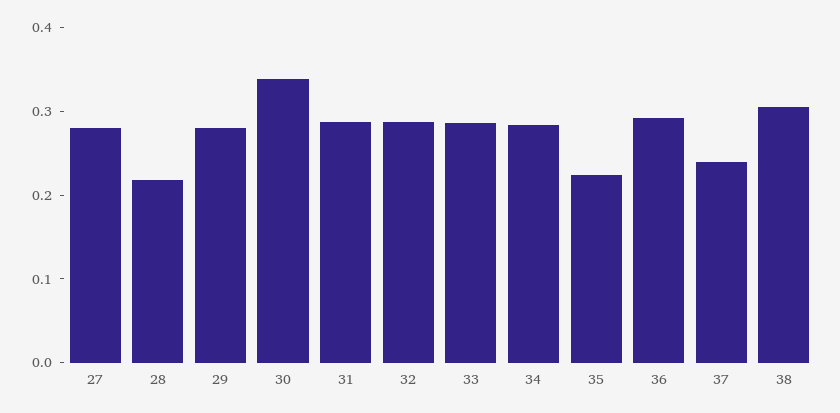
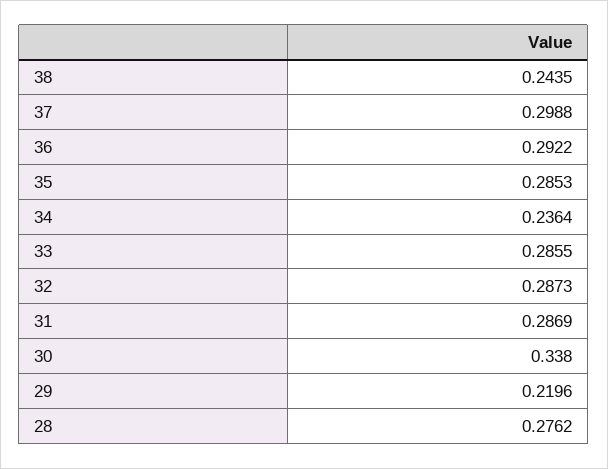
27: 0.28 -> none
28: 0.22 -> 0.2762
29: 0.28 -> 0.2196
34: 0.28 -> 0.2364
35: 0.22 -> 0.2853
37: 0.24 -> 0.2988
38: 0.3 -> 0.2435

